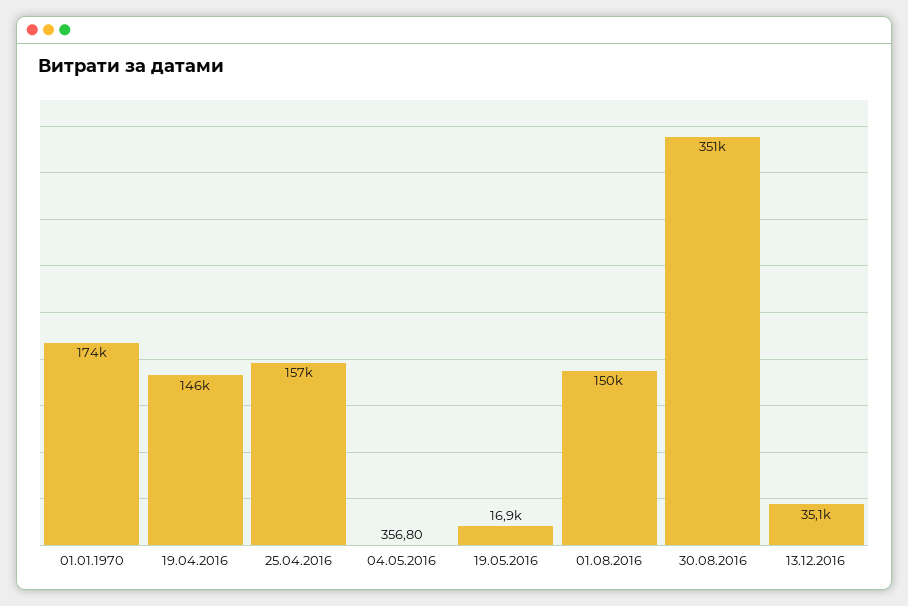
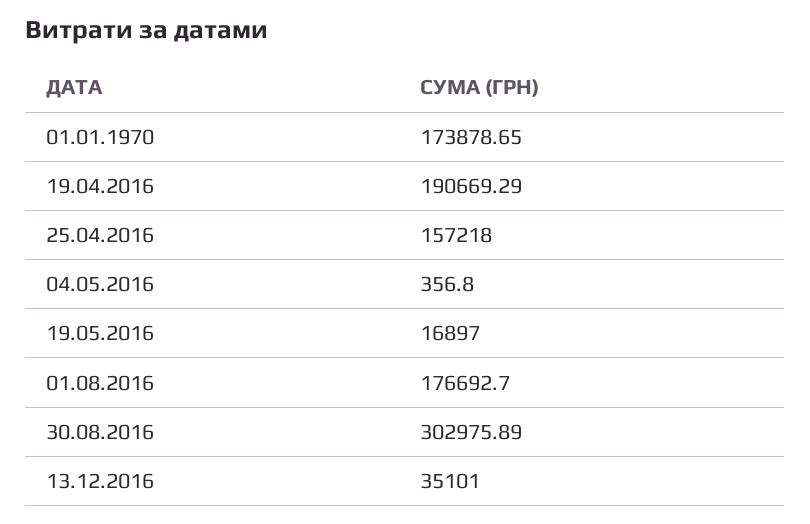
19.04.2016: 146000 -> 190669.29
01.08.2016: 150000 -> 176692.7
30.08.2016: 351000 -> 302975.89

